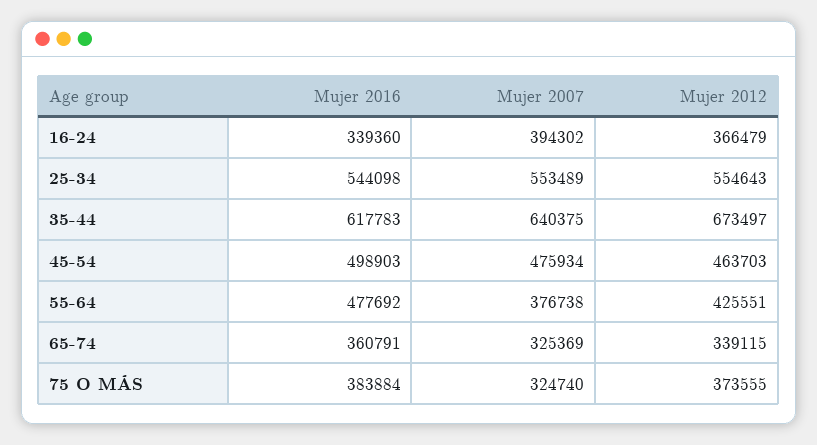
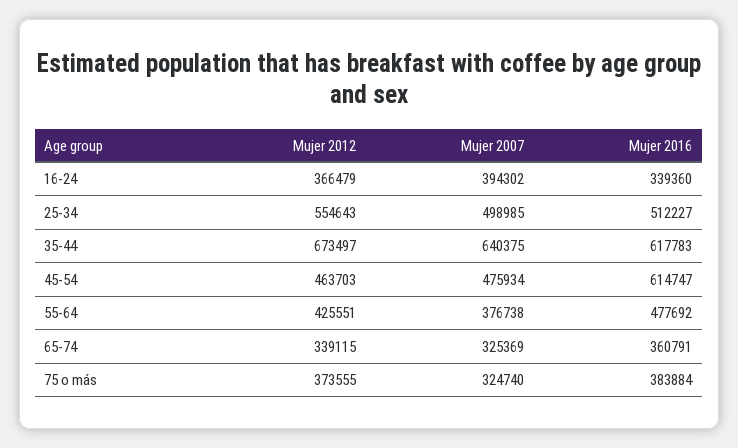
Mujer 2016, 25-34: 544098 -> 512227
Mujer 2007, 25-34: 553489 -> 498985
Mujer 2016, 45-54: 498903 -> 614747

